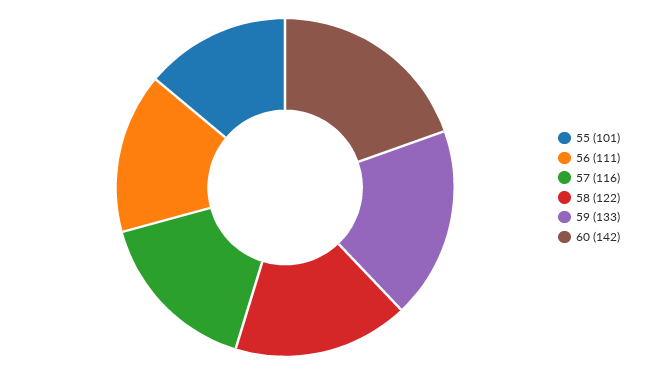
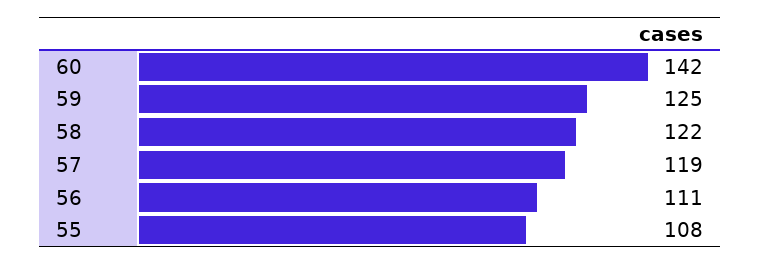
55: 101 -> 108
57: 116 -> 119
59: 133 -> 125

